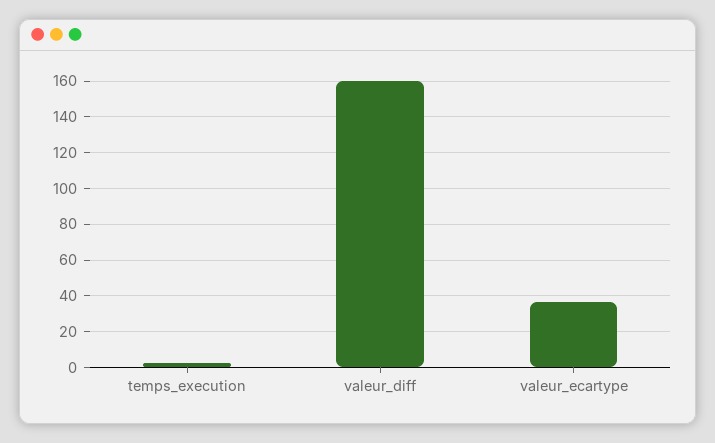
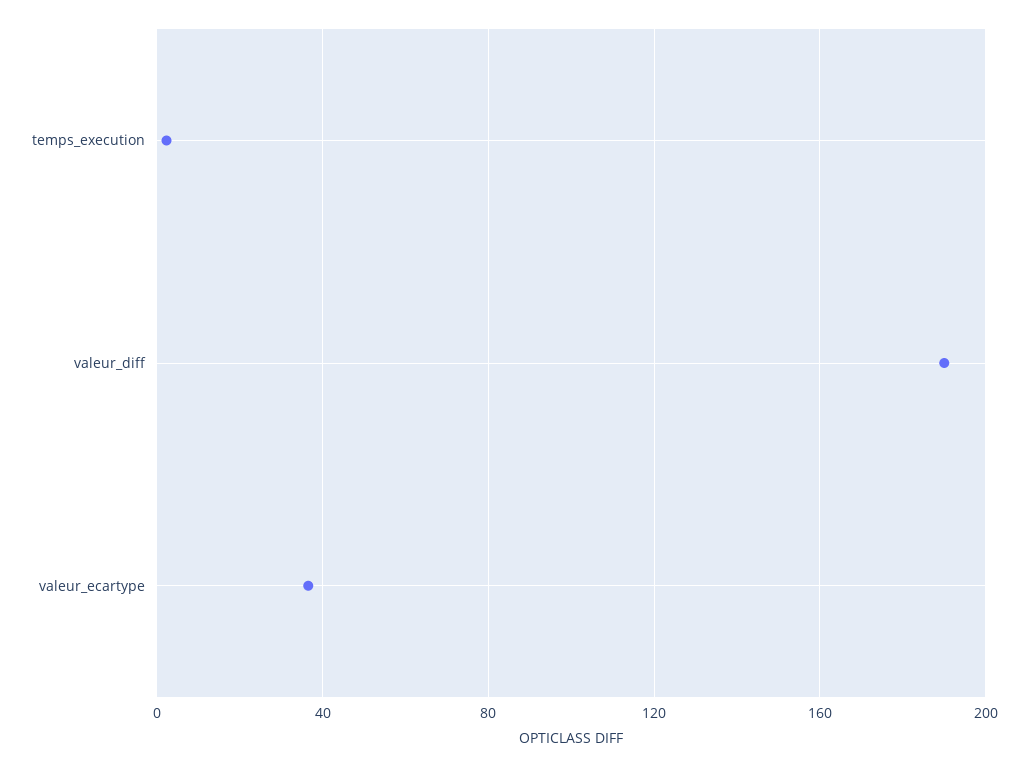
valeur_diff: 160 -> 190

